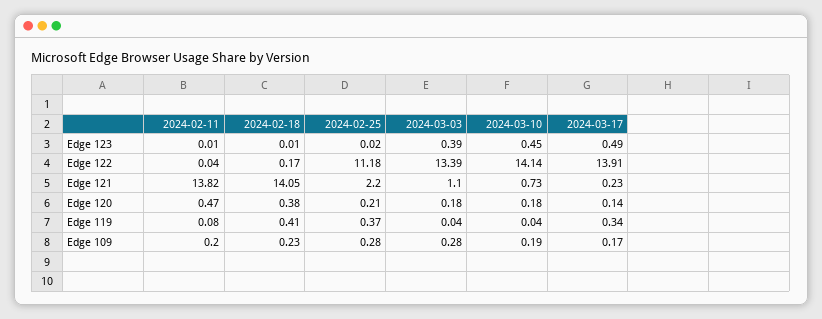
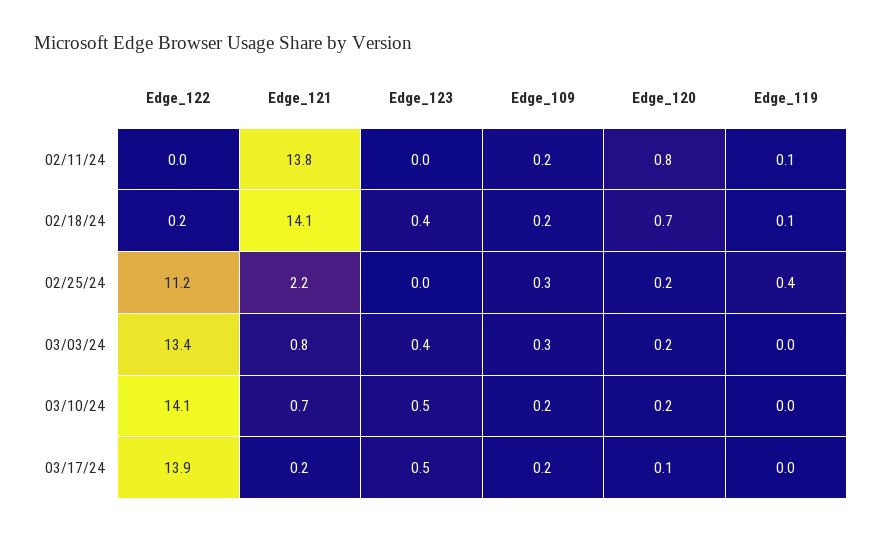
2024-02-18, Edge 123: 0.01 -> 0.4
2024-03-03, Edge 121: 1.1 -> 0.8
2024-02-11, Edge 120: 0.47 -> 0.8
2024-02-18, Edge 120: 0.38 -> 0.7
2024-02-18, Edge 119: 0.41 -> 0.1
2024-03-17, Edge 119: 0.34 -> 0

